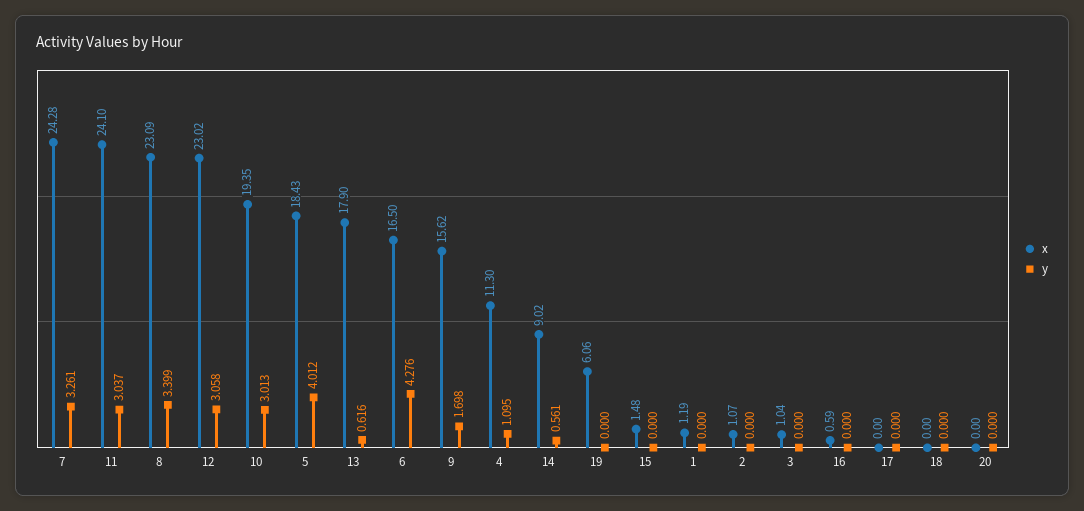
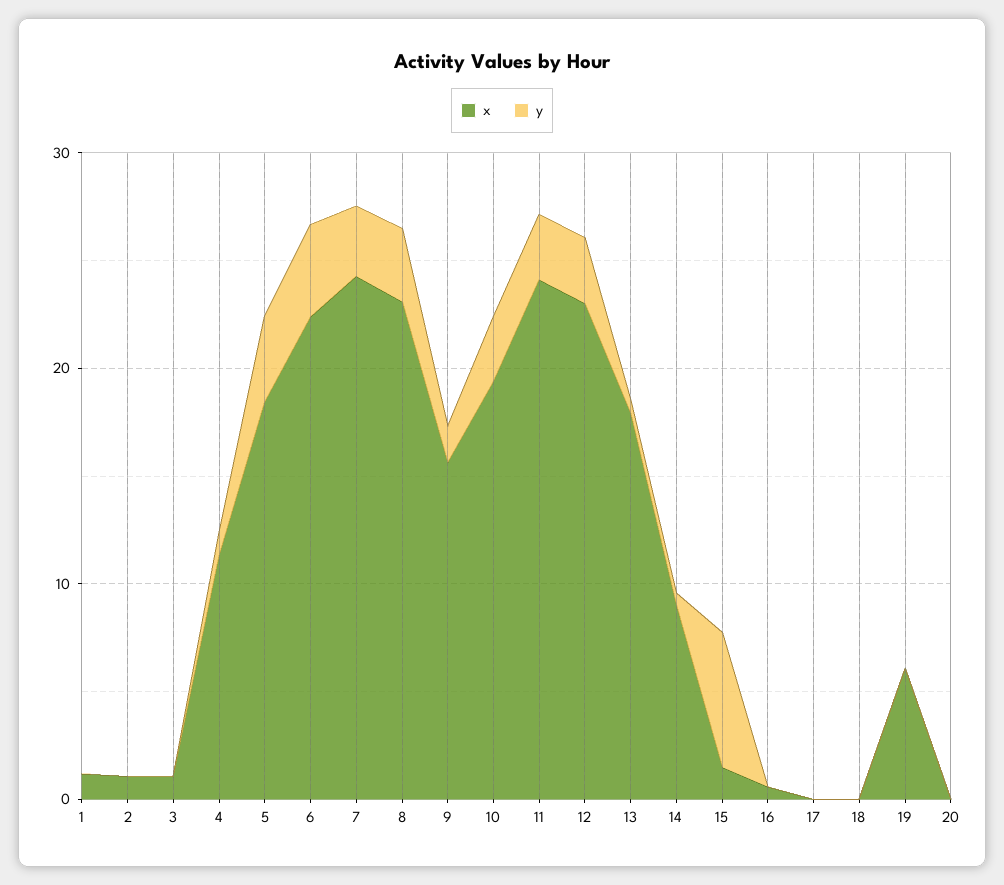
x, 6: 16.5 -> 22
y, 15: 0 -> 6

